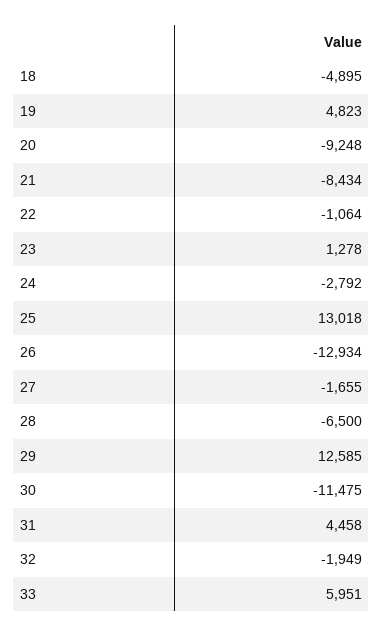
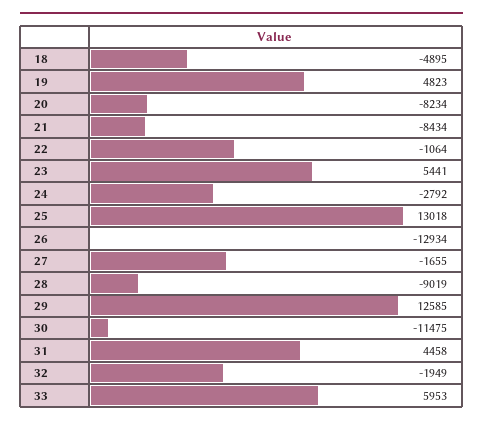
20: -9248 -> -8234
23: 1278 -> 5441
28: -6500 -> -9019
33: 5951 -> 5953

